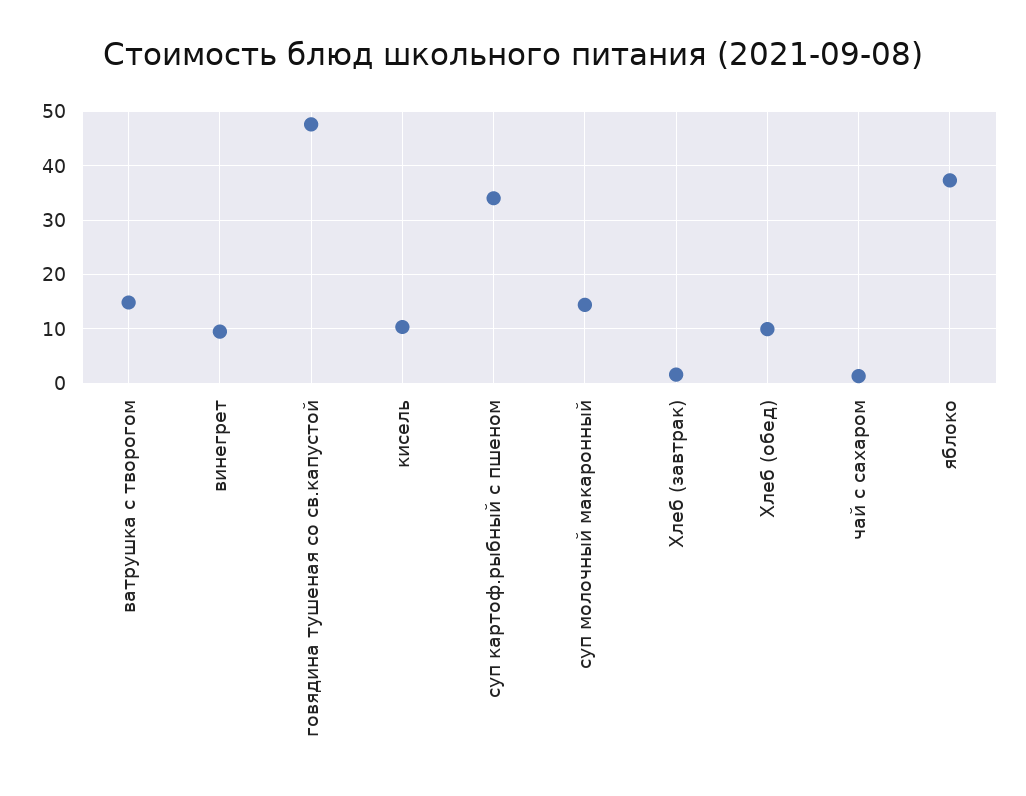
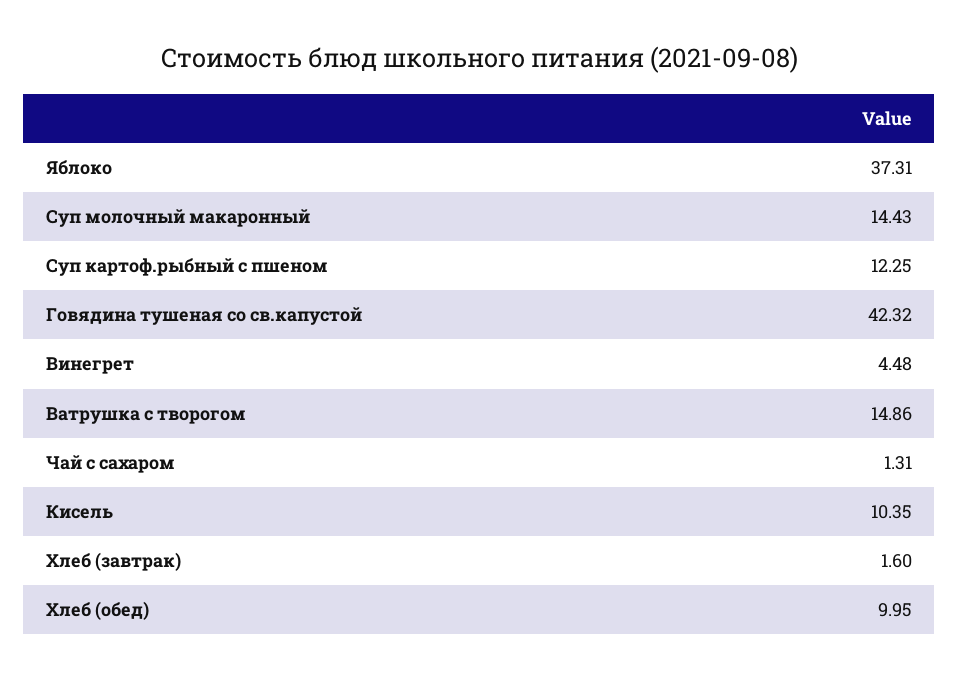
винегрет: 10 -> 4.48
говядина тушеная со св.капустой: 48 -> 42.32
суп картоф.рыбный с пшеном: 34 -> 12.25

